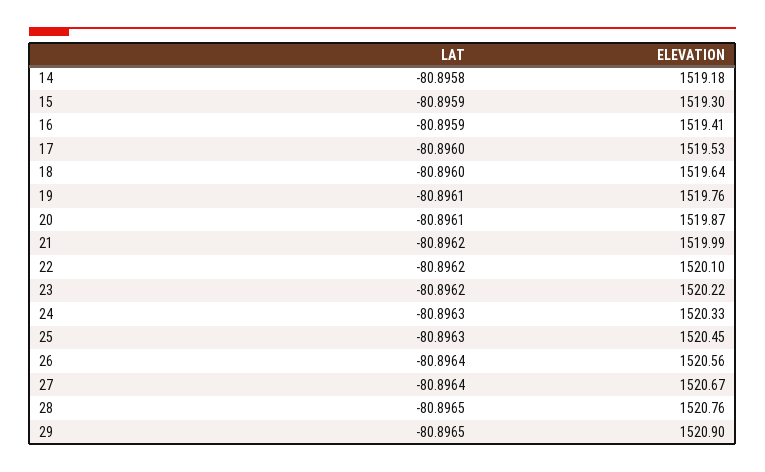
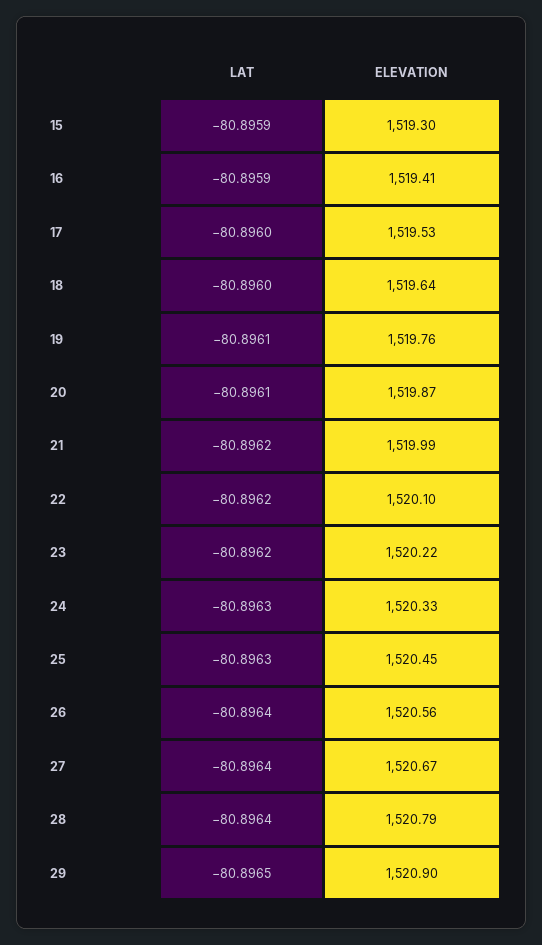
LAT, 14: -80.8958 -> none
ELEVATION, 14: 1519.18 -> none
LAT, 28: -80.8965 -> -80.8964
ELEVATION, 28: 1520.76 -> 1520.79

